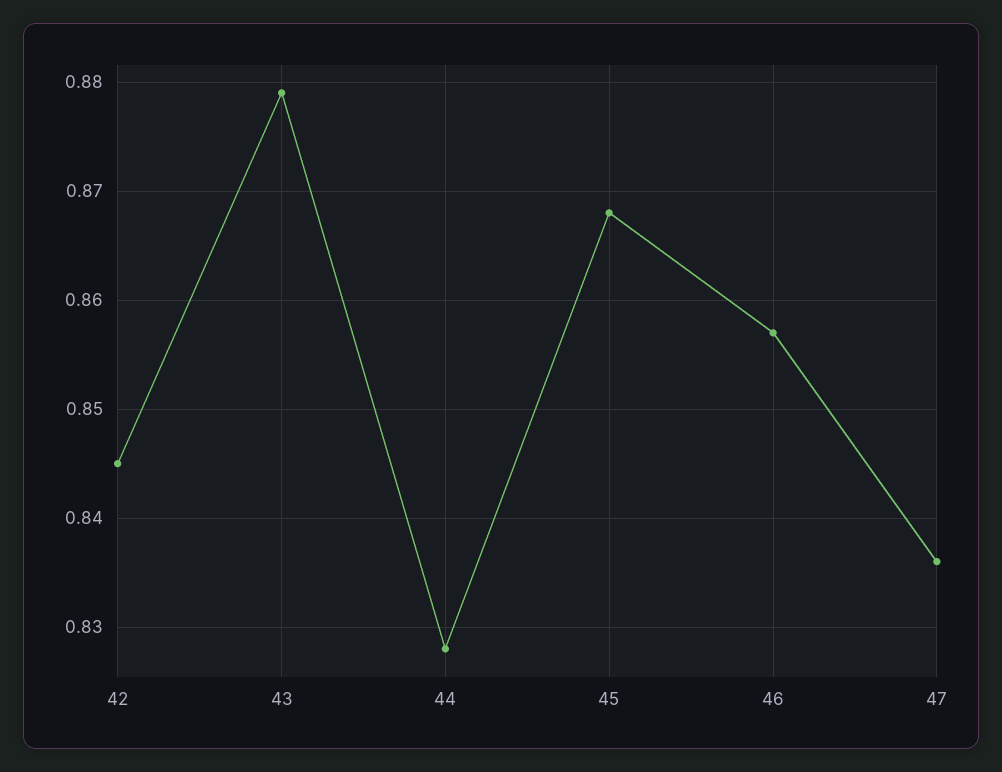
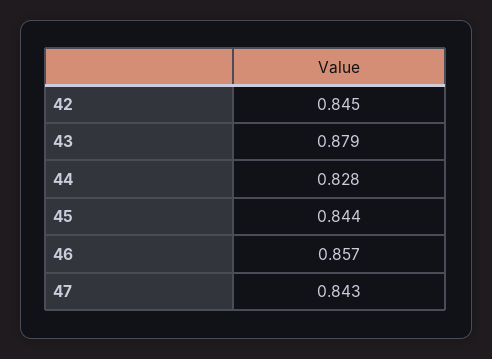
45: 0.868 -> 0.844
47: 0.836 -> 0.843

